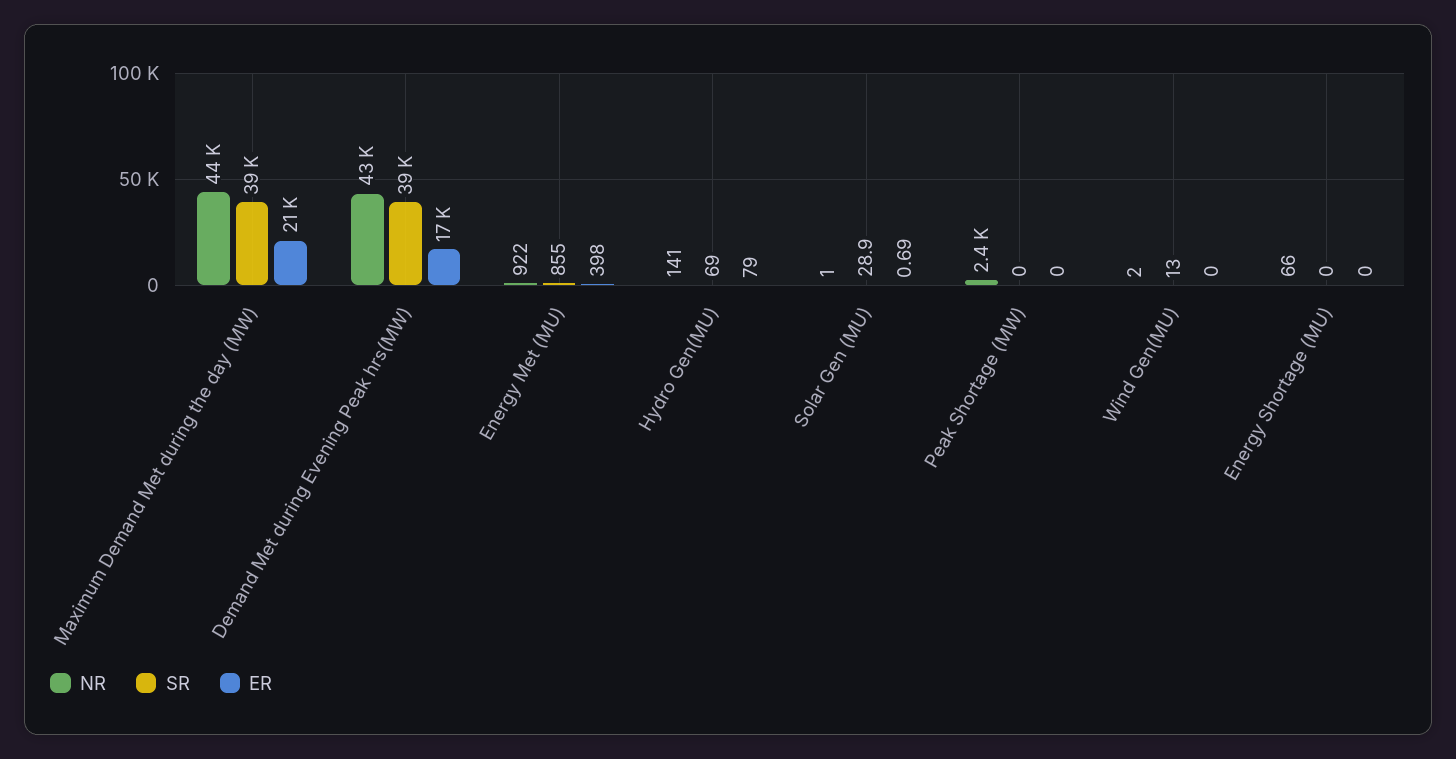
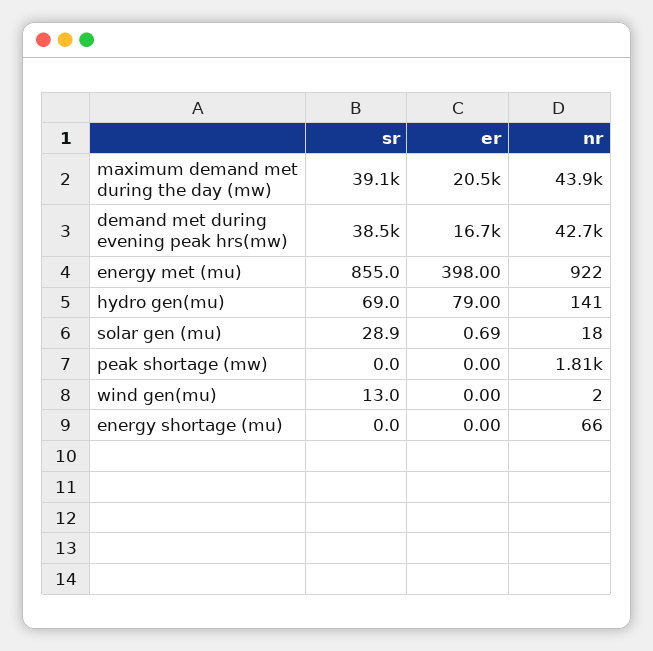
NR, Solar Gen (MU): 1 -> 18
NR, Peak Shortage (MW): 2400 -> 1810

